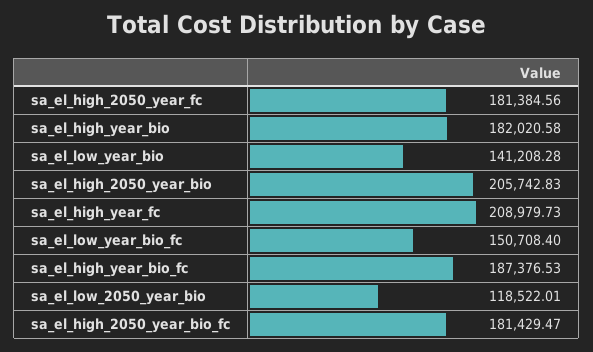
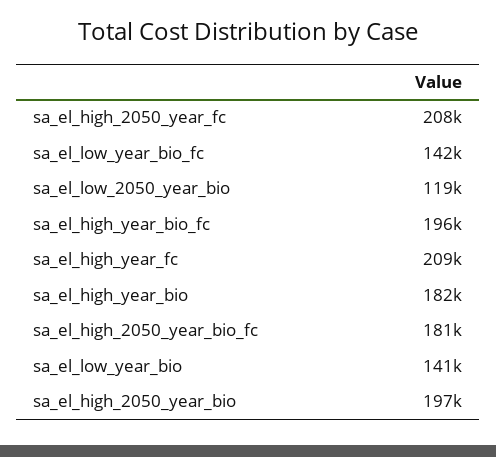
sa_el_high_2050_year_fc: 181384.56 -> 208000
sa_el_high_2050_year_bio: 205742.83 -> 197000
sa_el_low_year_bio_fc: 150708.4 -> 142000
sa_el_high_year_bio_fc: 187376.53 -> 196000

